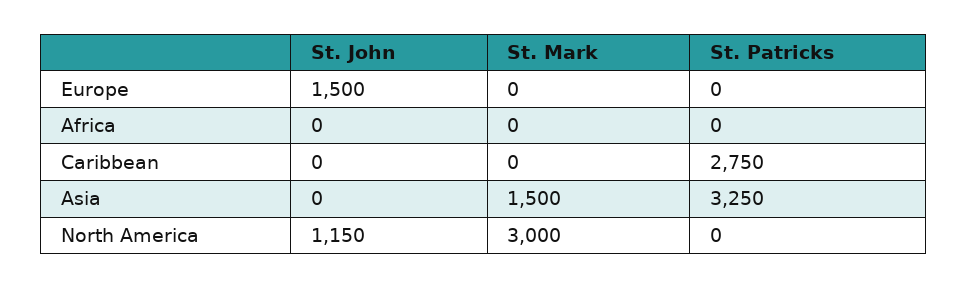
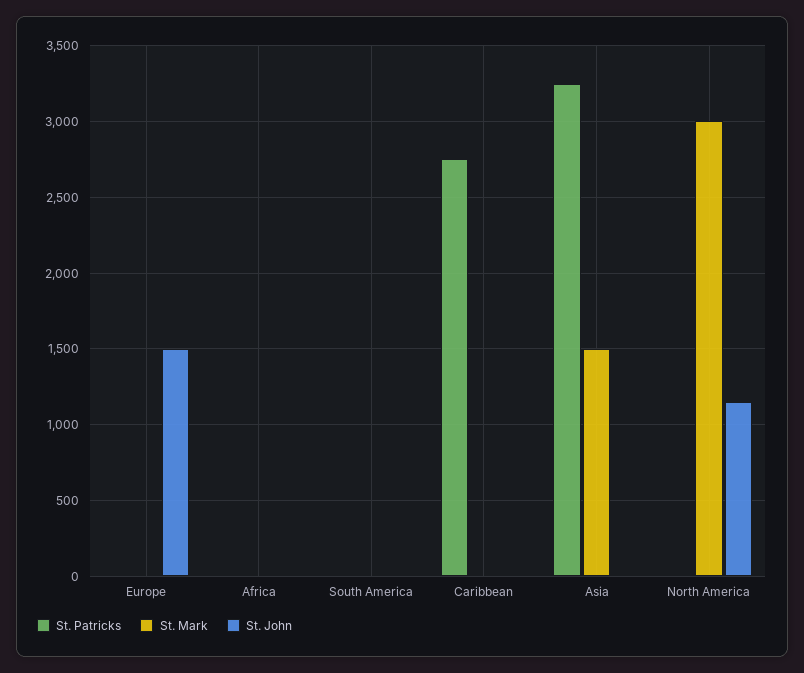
St. Patricks, South America: none -> 0
St. Mark, South America: none -> 0
St. John, South America: none -> 0

